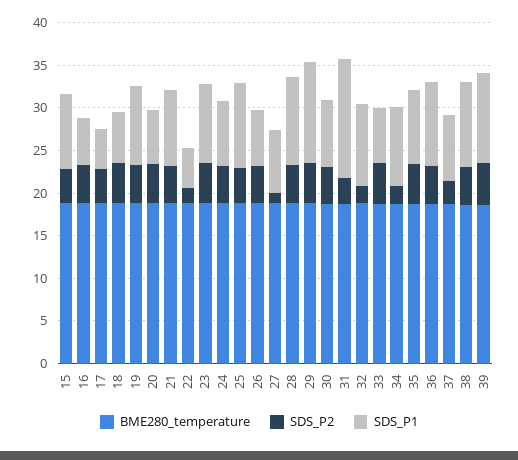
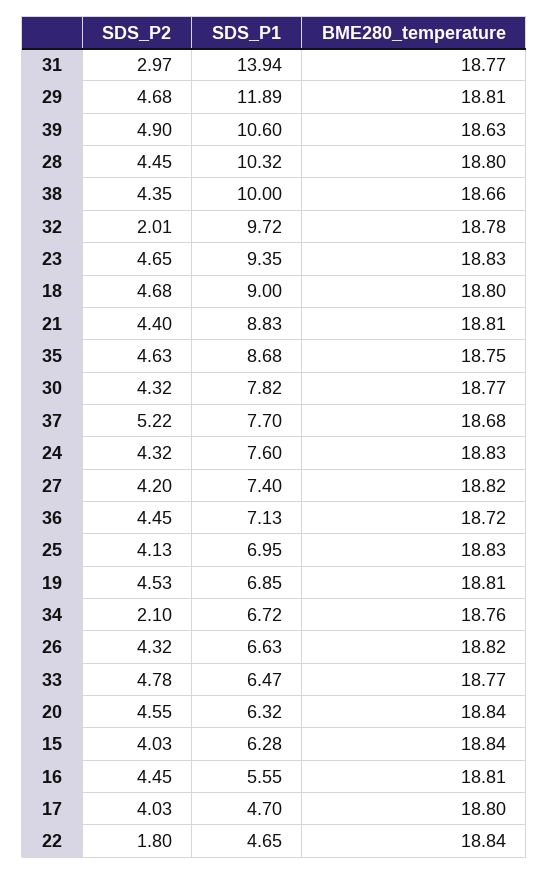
SDS_P1, 15: 9 -> 6.28
SDS_P1, 18: 6 -> 9
SDS_P1, 19: 9 -> 6.85
SDS_P1, 25: 10 -> 6.95
SDS_P2, 27: 1 -> 4.2
SDS_P1, 34: 9 -> 6.72
SDS_P1, 36: 10 -> 7.13
SDS_P2, 37: 3 -> 5.22

